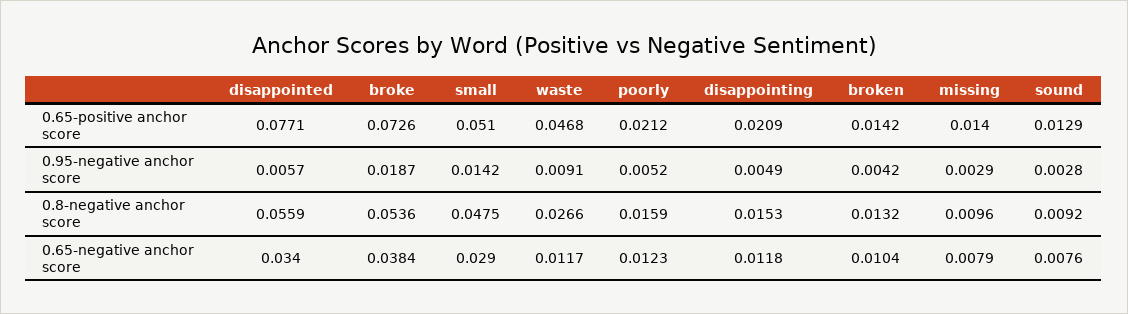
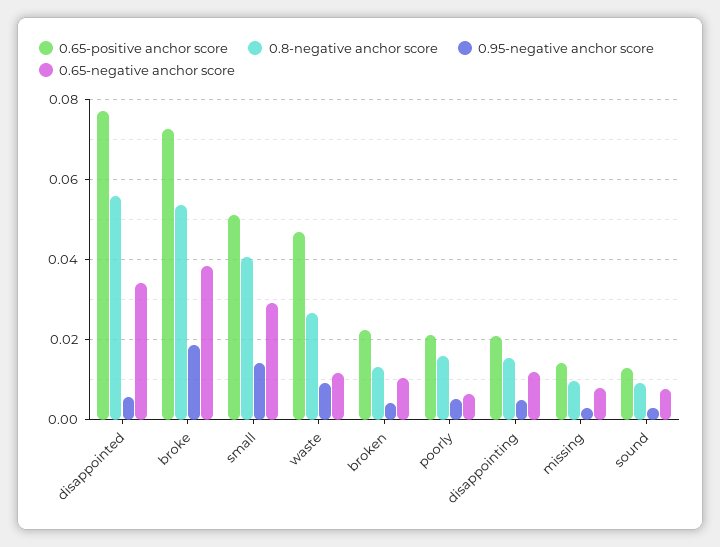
0.65-positive anchor score, broken: 0.0142 -> 0.022
0.8-negative anchor score, small: 0.0475 -> 0.04
0.65-negative anchor score, poorly: 0.0123 -> 0.006

